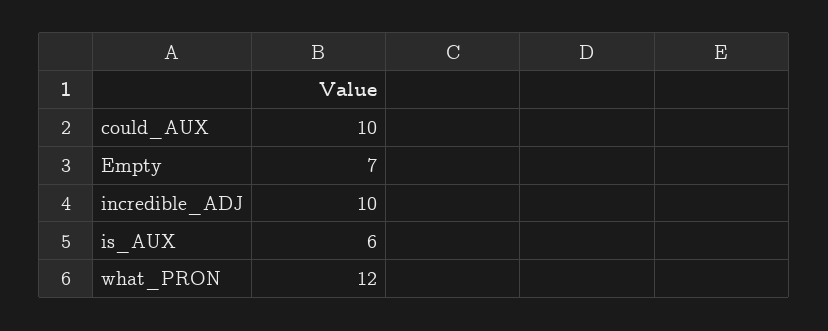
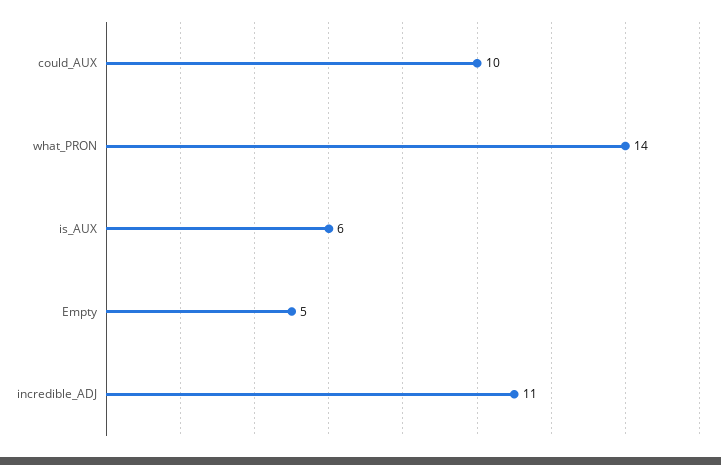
Empty: 7 -> 5
incredible_ADJ: 10 -> 11
what_PRON: 12 -> 14

